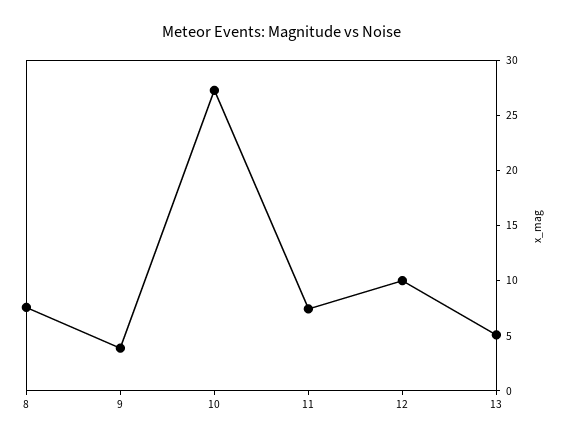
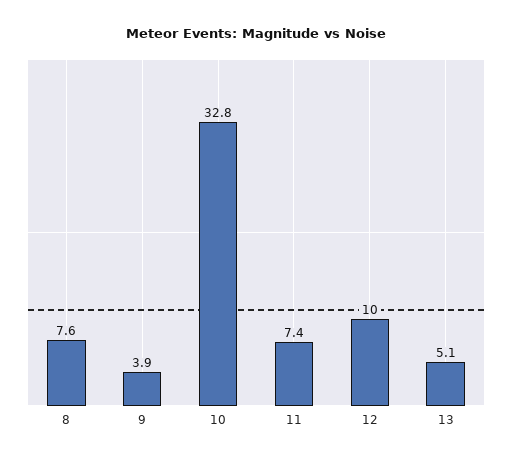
10: 27 -> 32.8

